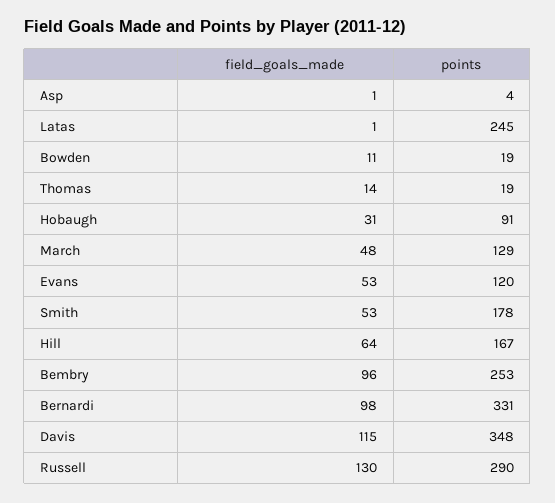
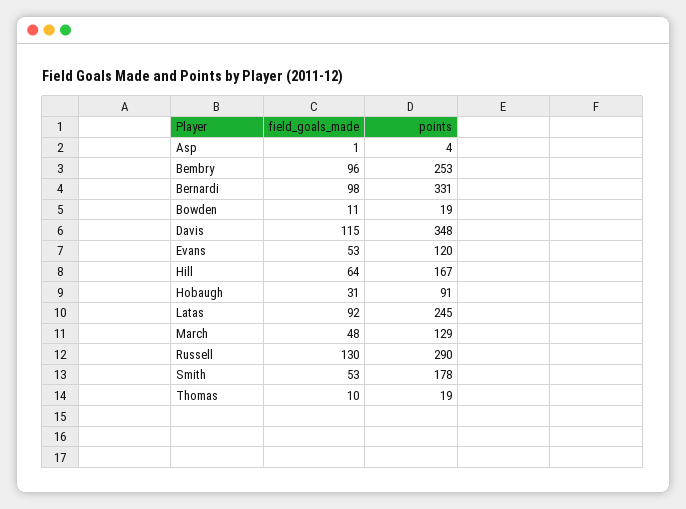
field_goals_made, Latas: 1 -> 92
field_goals_made, Thomas: 14 -> 10

